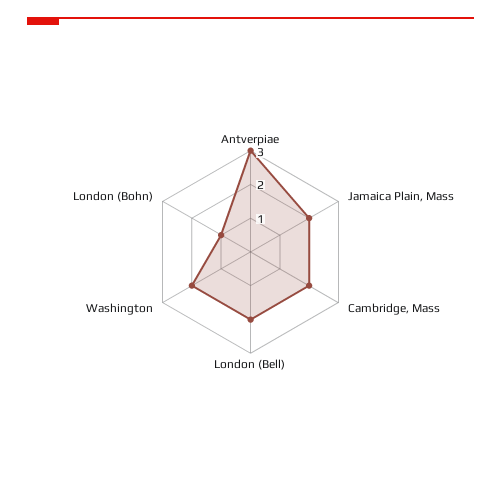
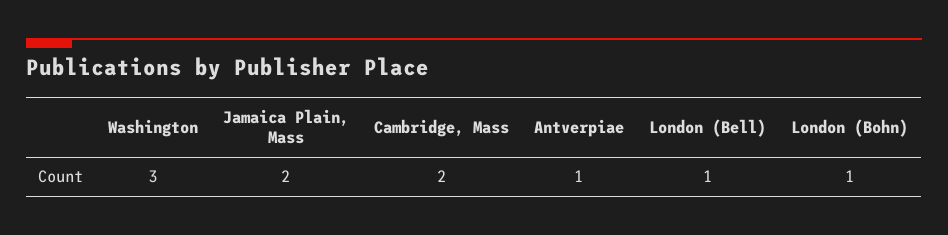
Antverpiae: 3 -> 1
London (Bell): 2 -> 1
Washington: 2 -> 3

